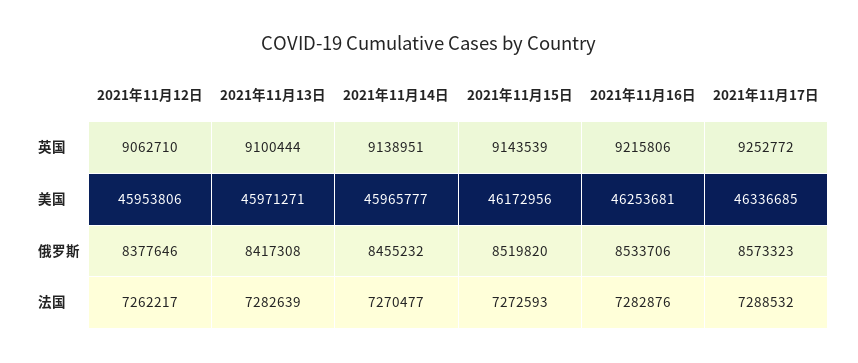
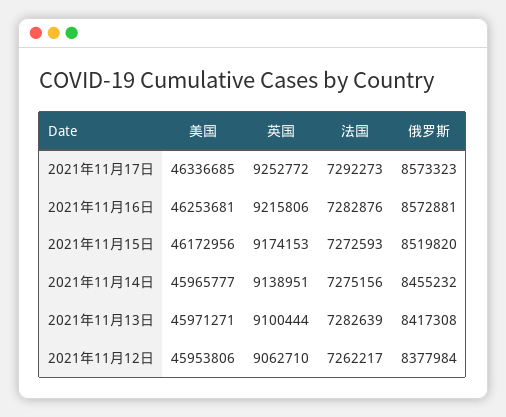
2021年11月15日, 英国: 9143539 -> 9174153
2021年11月12日, 俄罗斯: 8377646 -> 8377984
2021年11月16日, 俄罗斯: 8533706 -> 8572881
2021年11月14日, 法国: 7270477 -> 7275156
2021年11月17日, 法国: 7288532 -> 7292273

